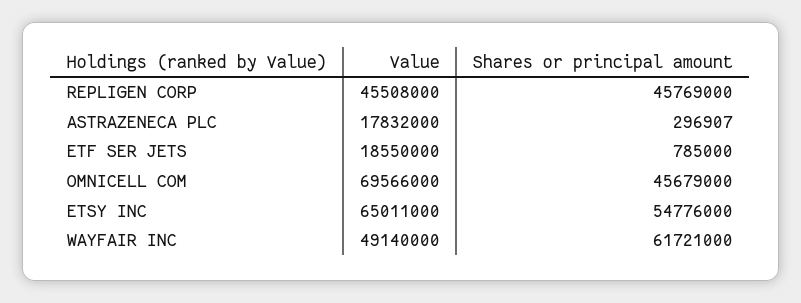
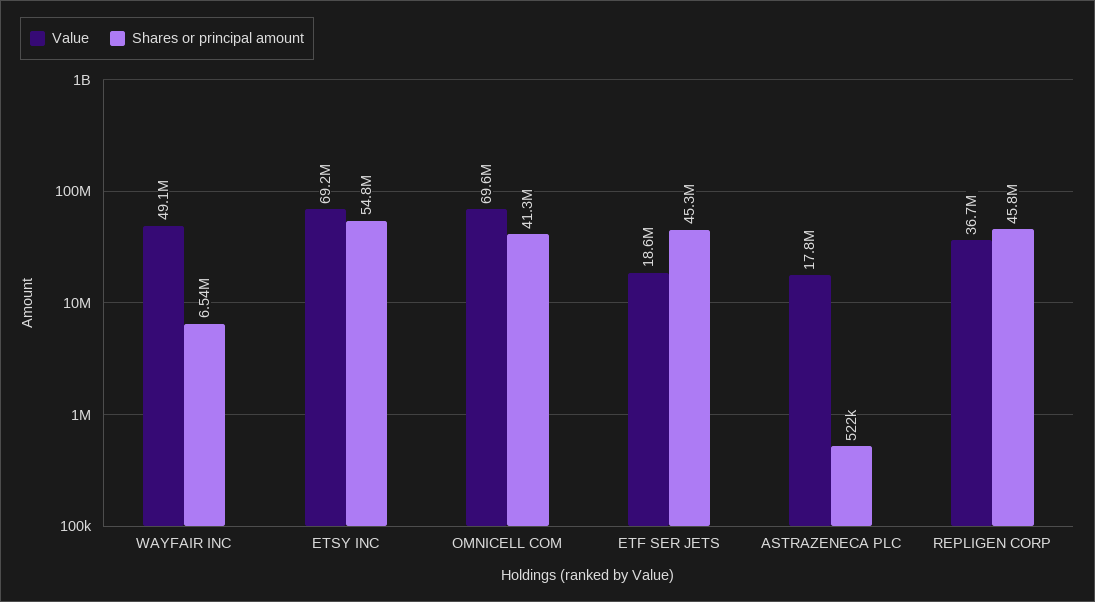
Value, REPLIGEN CORP: 45508000 -> 36700000
Shares or principal amount, ASTRAZENECA PLC: 296907 -> 522000
Shares or principal amount, ETF SER JETS: 785000 -> 45300000
Shares or principal amount, OMNICELL COM: 45679000 -> 41300000
Value, ETSY INC: 65011000 -> 69200000
Shares or principal amount, WAYFAIR INC: 61721000 -> 6540000

